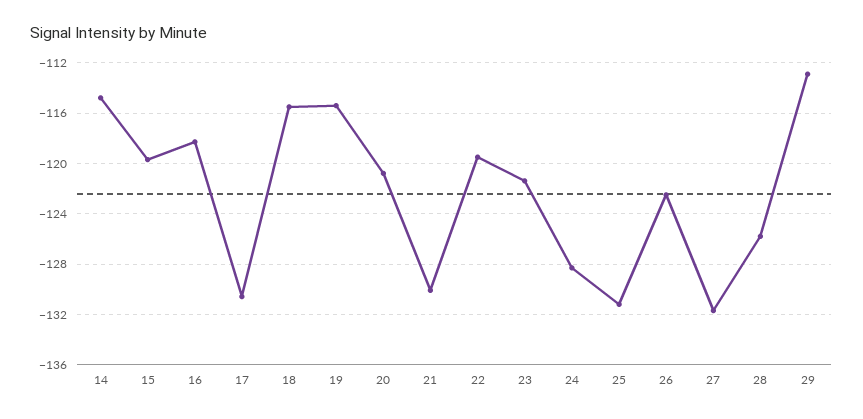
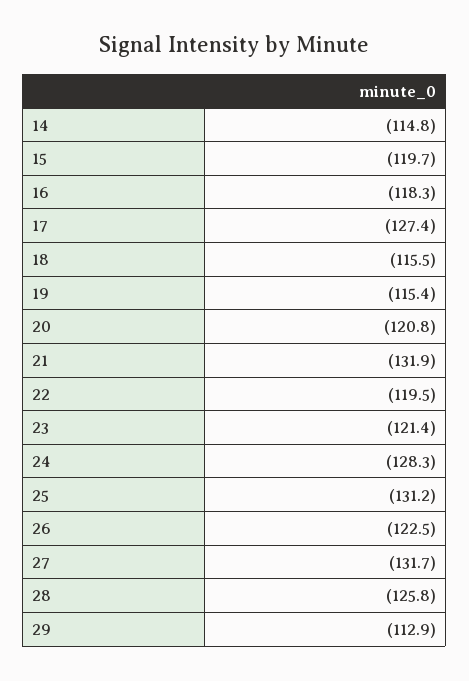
17: -130.5 -> -127.4
21: -130 -> -131.9

